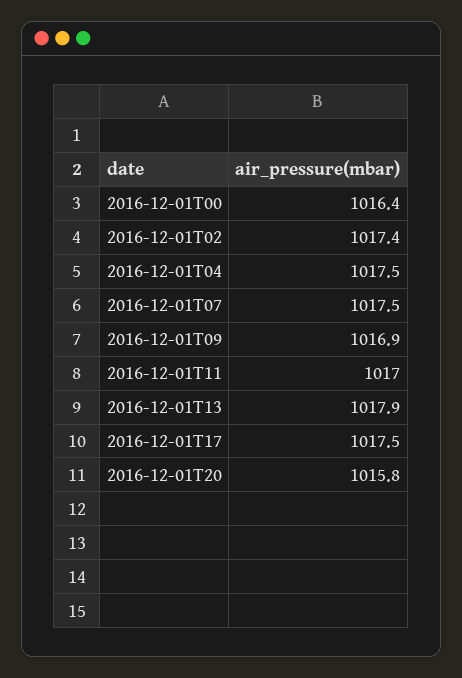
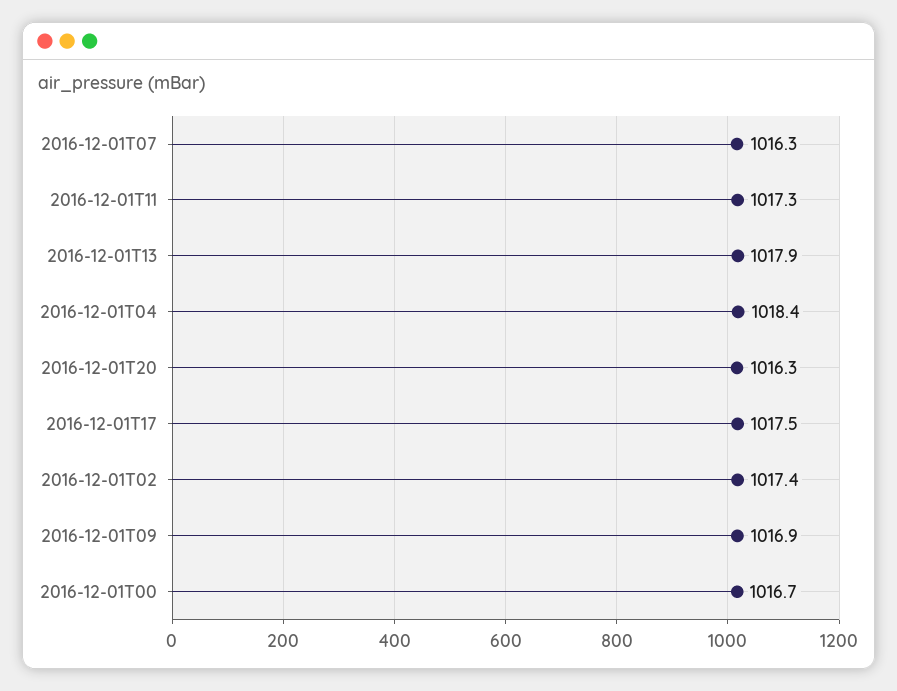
2016-12-01T00: 1016.4 -> 1016.7
2016-12-01T04: 1017.5 -> 1018.4
2016-12-01T07: 1017.5 -> 1016.3
2016-12-01T11: 1017 -> 1017.3
2016-12-01T20: 1015.8 -> 1016.3

